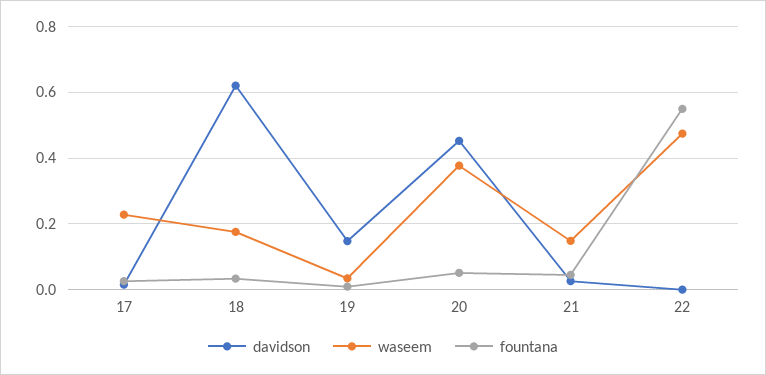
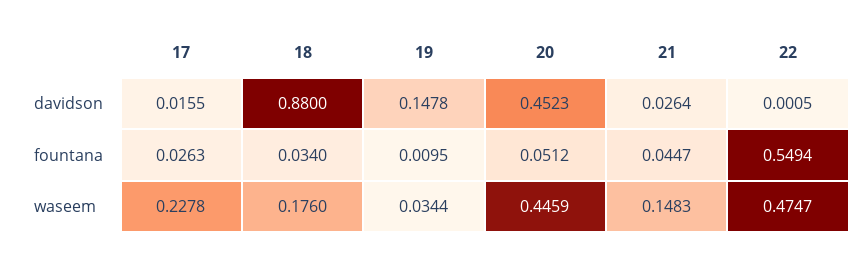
davidson, 18: 0.62 -> 0.88
waseem, 20: 0.38 -> 0.4459

